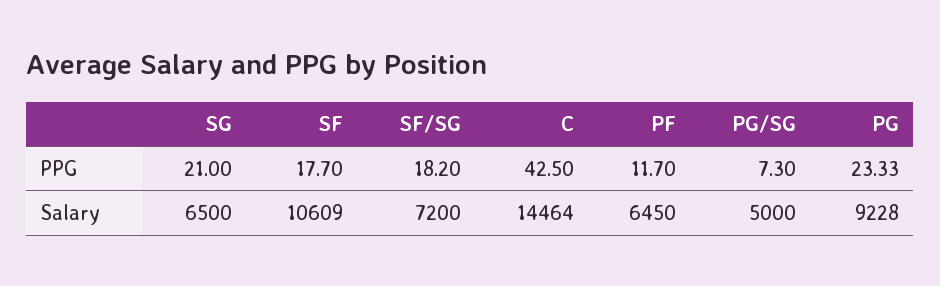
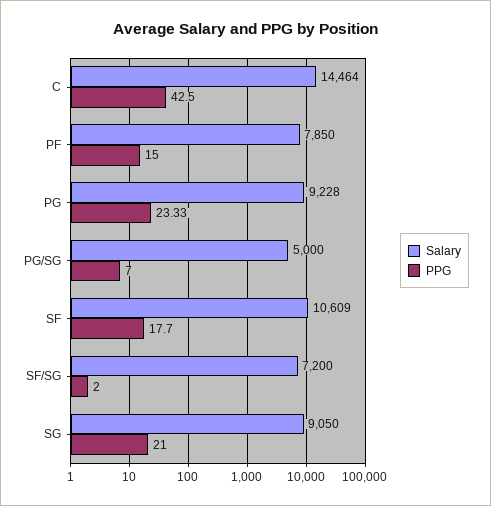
PPG, SF/SG: 18.2 -> 2
PPG, PF: 11.7 -> 15
PPG, PG/SG: 7.3 -> 7
Salary, SG: 6500 -> 9050
Salary, PF: 6450 -> 7850

